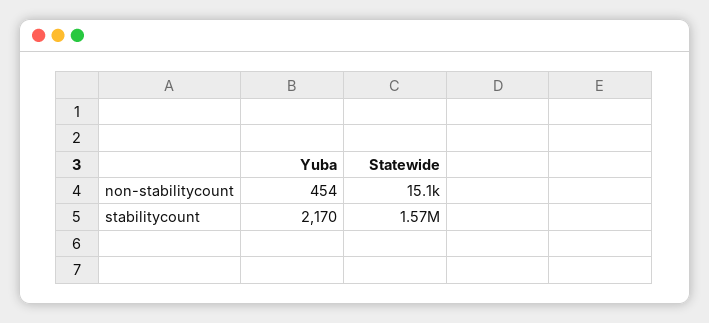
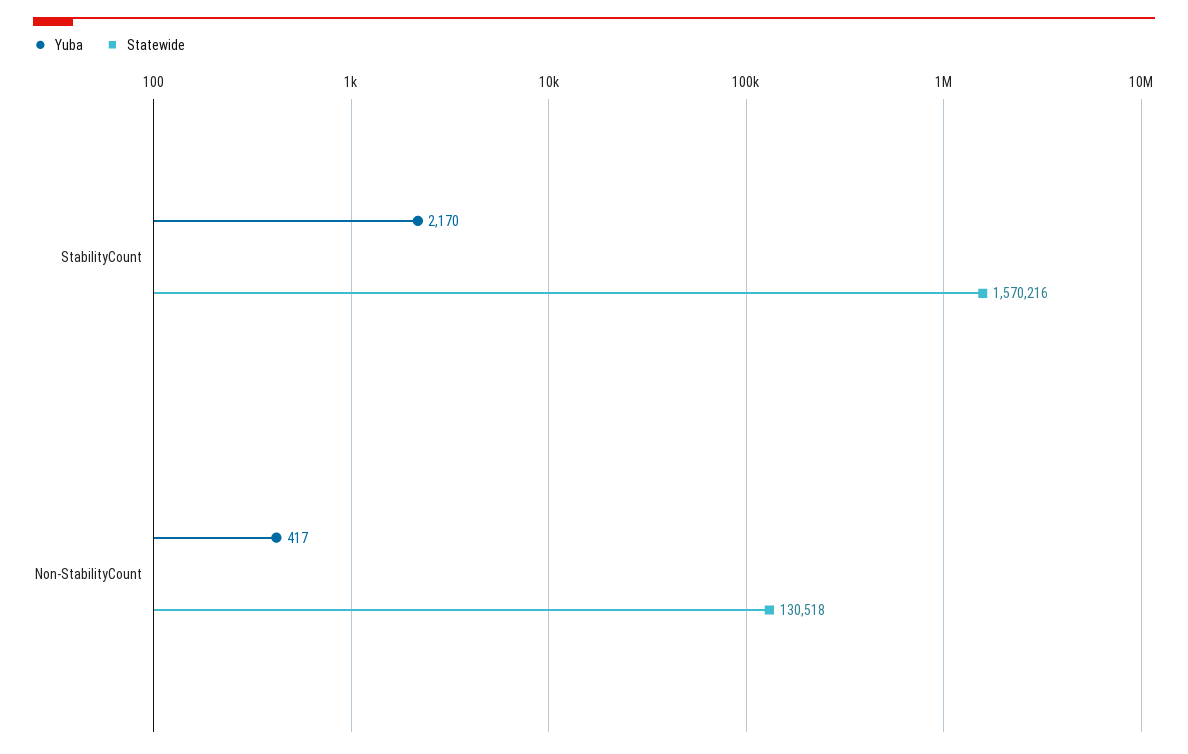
Yuba, non-stabilitycount: 454 -> 417
Statewide, non-stabilitycount: 15100 -> 130518

